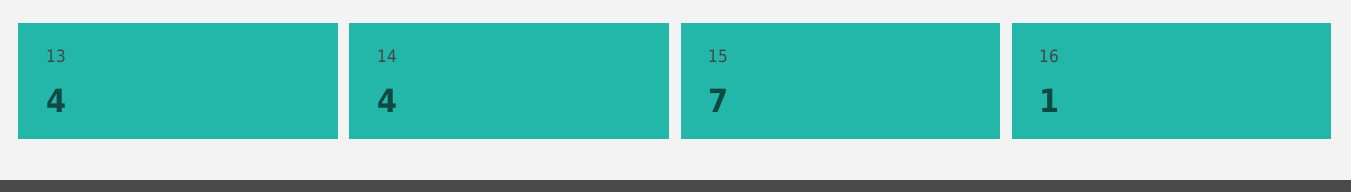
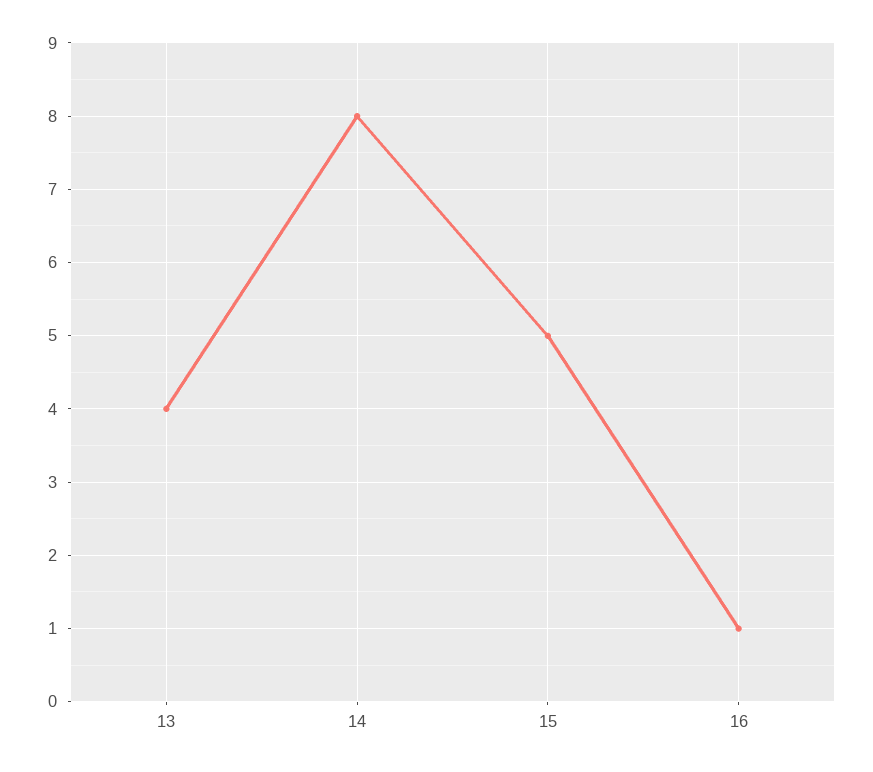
14: 4 -> 8
15: 7 -> 5

